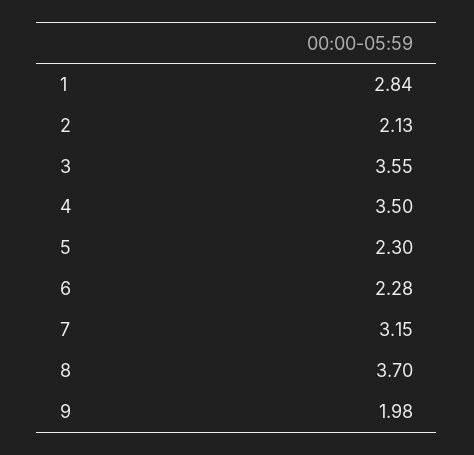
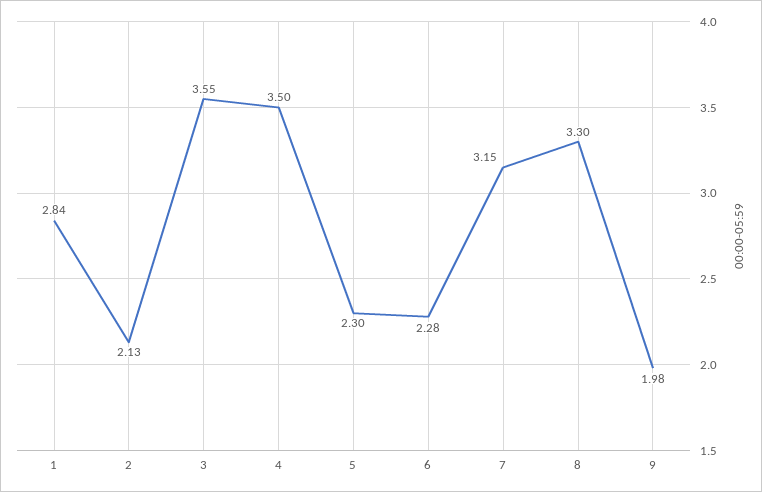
8: 3.7 -> 3.3

